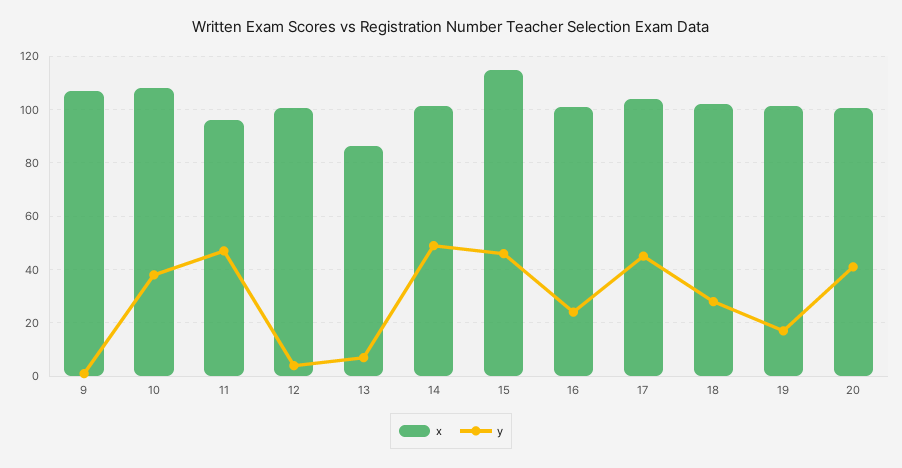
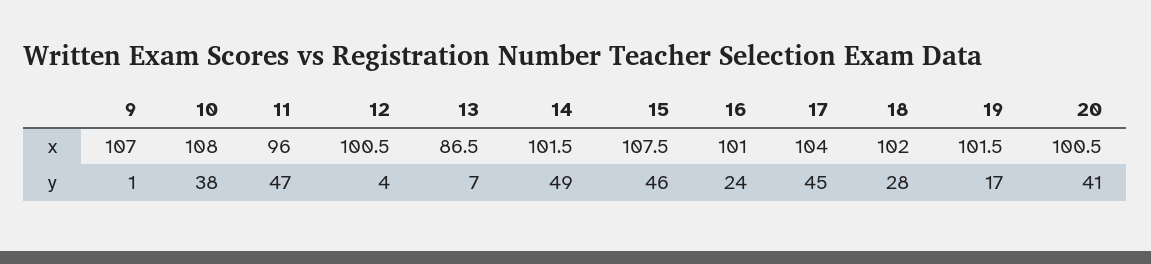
x, 15: 115 -> 107.5

